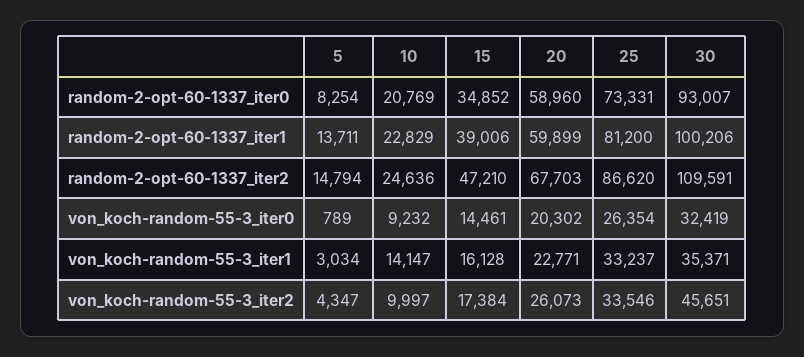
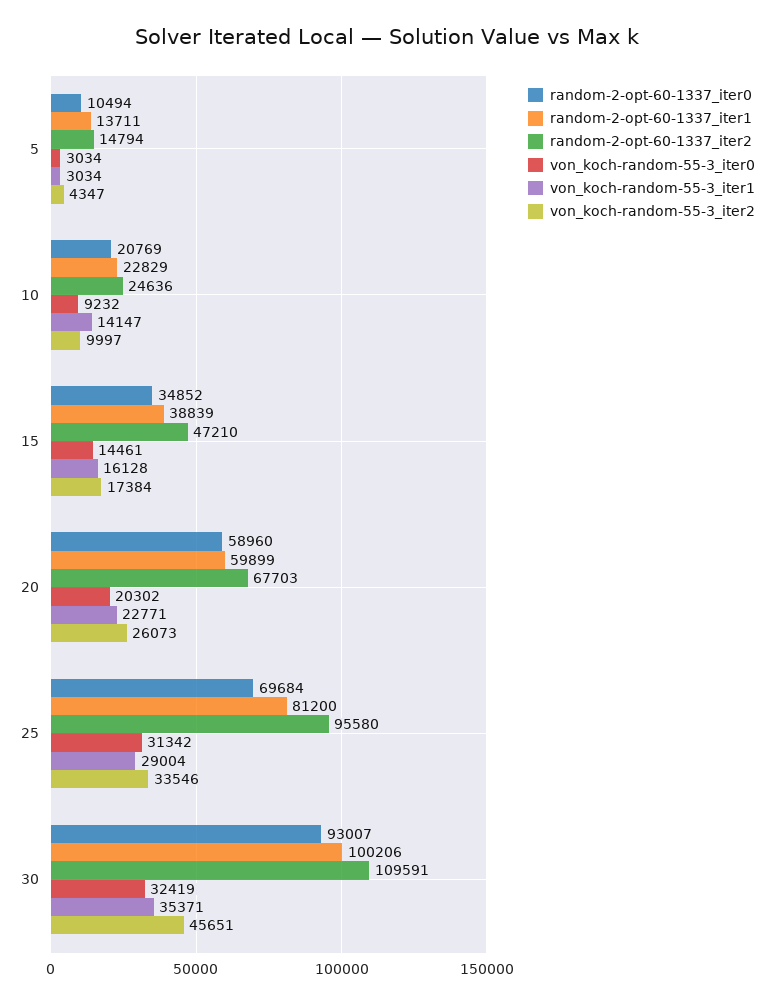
random-2-opt-60-1337_iter0, 5: 8254 -> 10494
random-2-opt-60-1337_iter0, 25: 73331 -> 69684
random-2-opt-60-1337_iter1, 15: 39006 -> 38839
random-2-opt-60-1337_iter2, 25: 86620 -> 95580
von_koch-random-55-3_iter0, 5: 789 -> 3034
von_koch-random-55-3_iter0, 25: 26354 -> 31342
von_koch-random-55-3_iter1, 25: 33237 -> 29004

